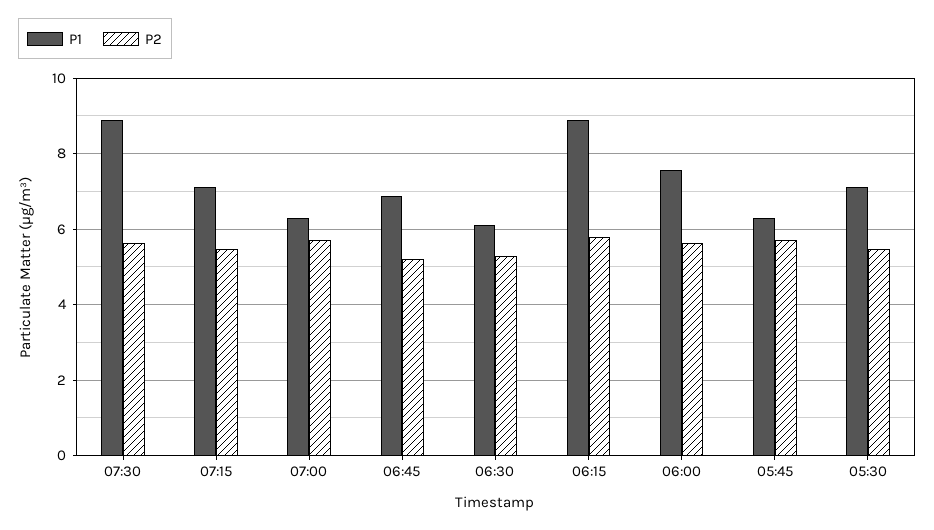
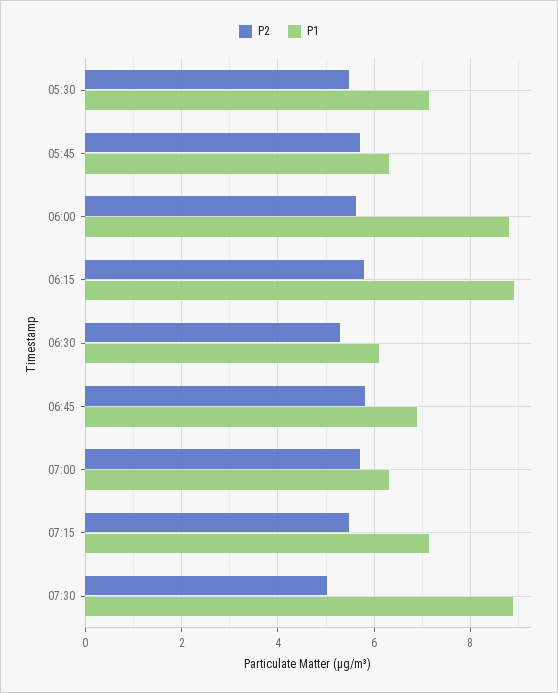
P2, 07:30: 5.6 -> 5
P2, 06:45: 5.2 -> 5.8
P1, 06:00: 7.6 -> 8.8

